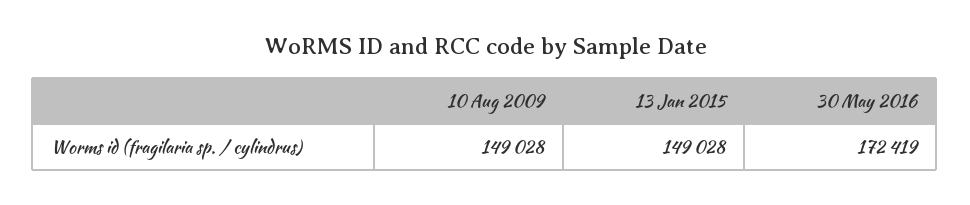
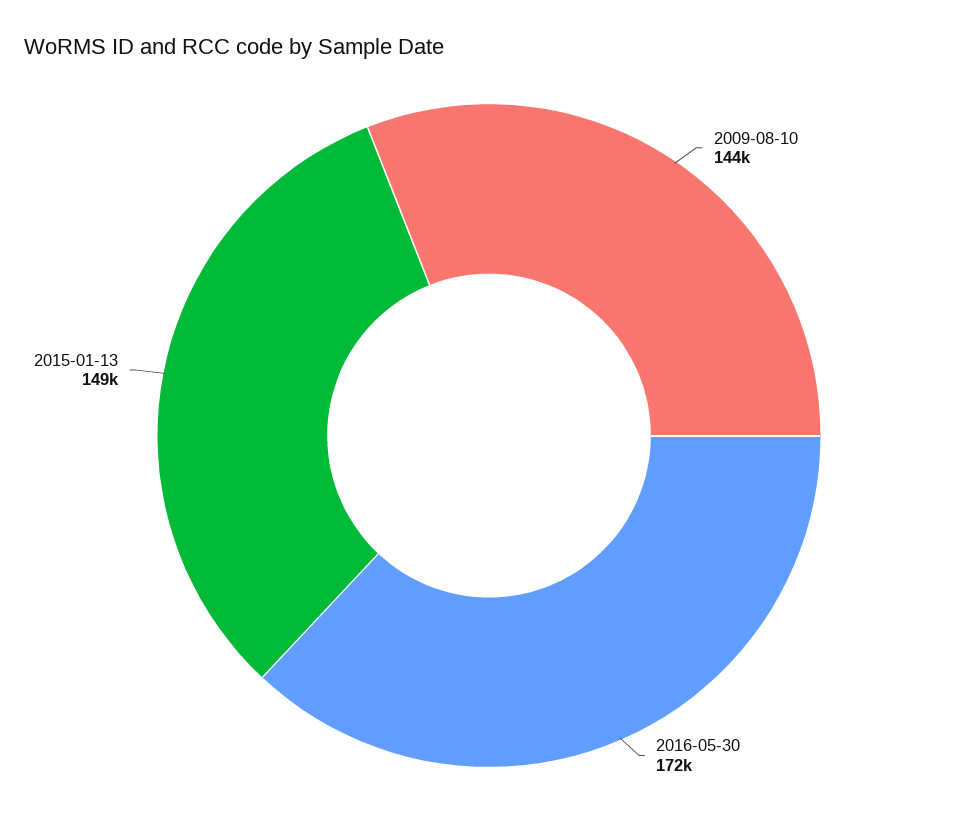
10 Aug 2009: 149028 -> 144000

